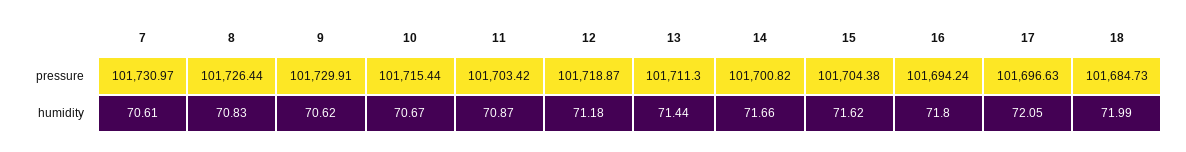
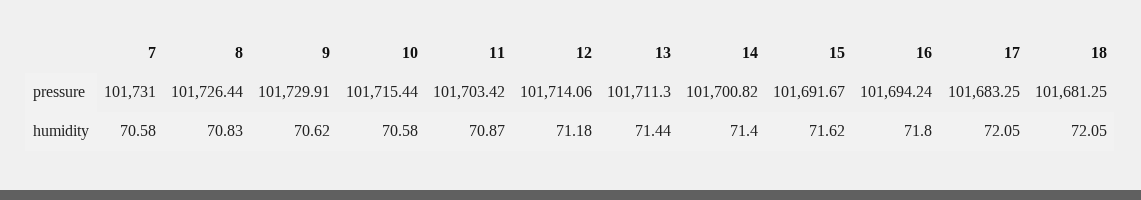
7, pressure: 101730.97 -> 101731
12, pressure: 101718.87 -> 101714.06
15, pressure: 101704.38 -> 101691.67
17, pressure: 101696.63 -> 101683.25
18, pressure: 101684.73 -> 101681.25
7, humidity: 70.61 -> 70.58
10, humidity: 70.67 -> 70.58
14, humidity: 71.66 -> 71.4
18, humidity: 71.99 -> 72.05

